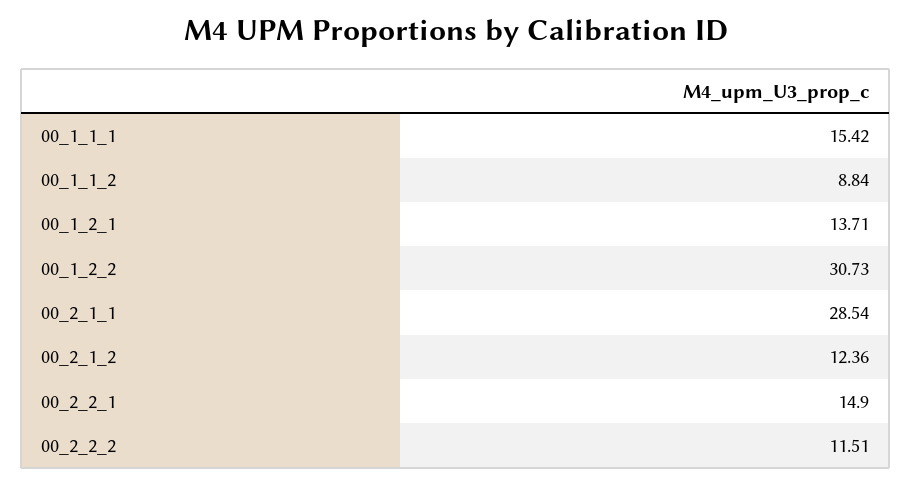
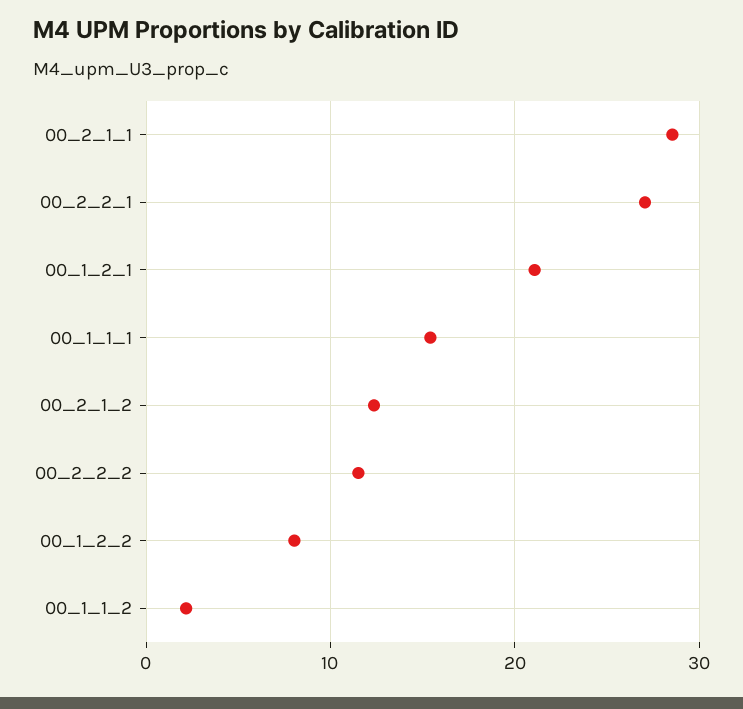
00_1_1_2: 8.84 -> 2
00_1_2_1: 13.71 -> 21
00_1_2_2: 30.73 -> 8
00_2_2_1: 14.9 -> 27

